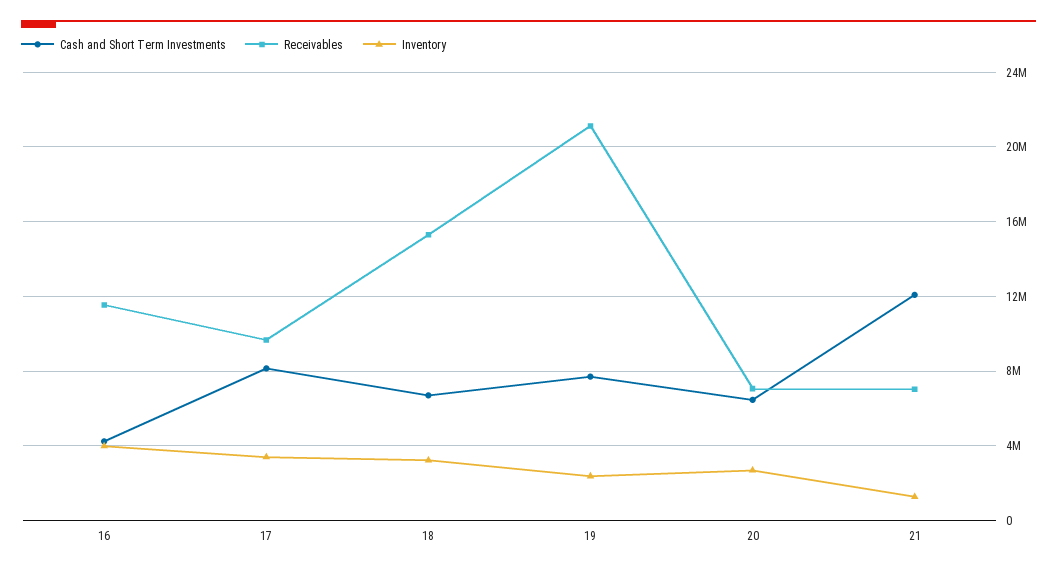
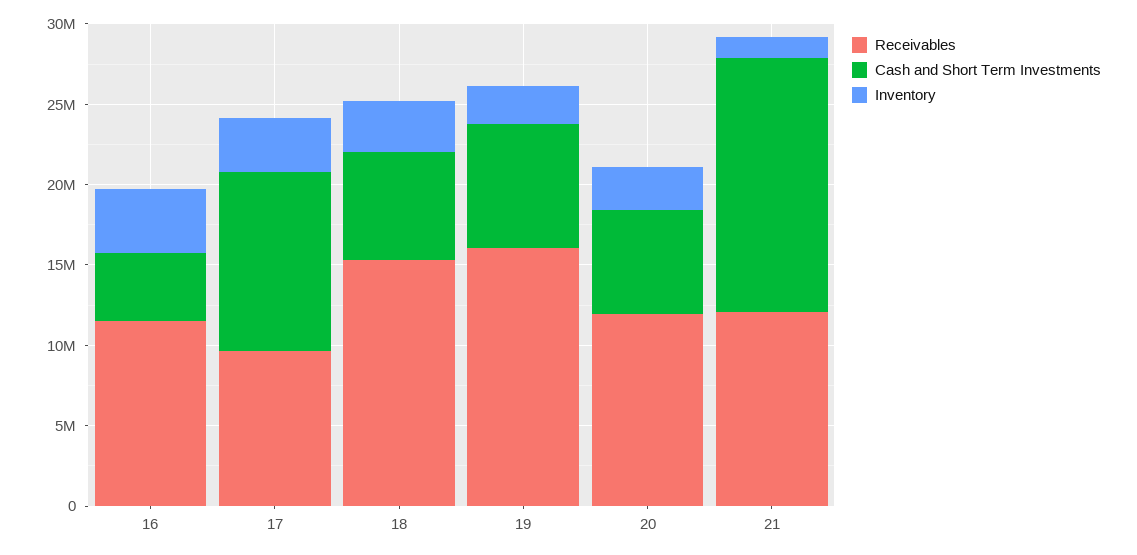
Cash and Short Term Investments, 17: 8000000 -> 11000000
Receivables, 19: 21000000 -> 16000000
Receivables, 20: 7000000 -> 12000000
Cash and Short Term Investments, 21: 12000000 -> 16000000
Receivables, 21: 7000000 -> 12000000

